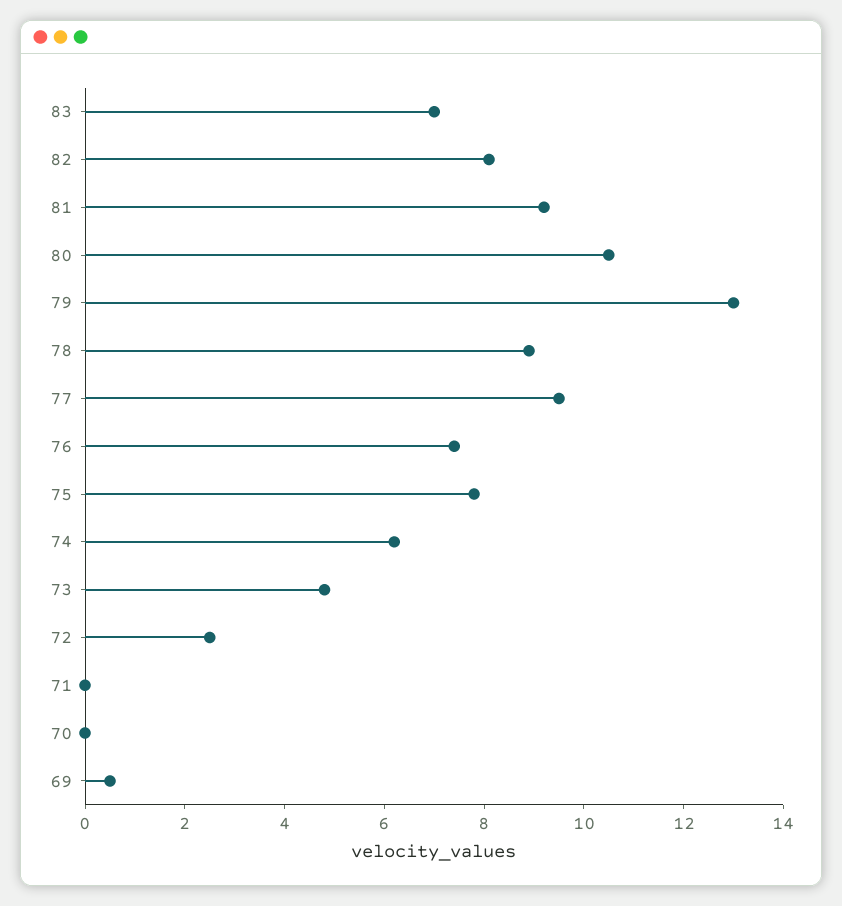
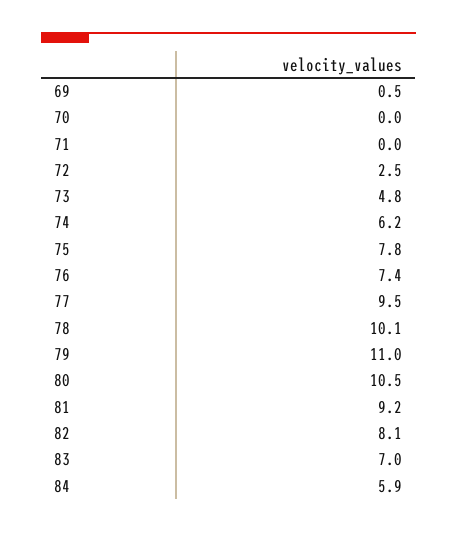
79: 13 -> 11
78: 9 -> 10.1
84: none -> 5.9

